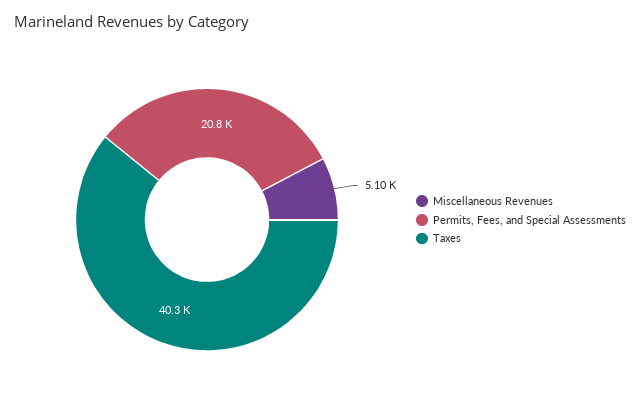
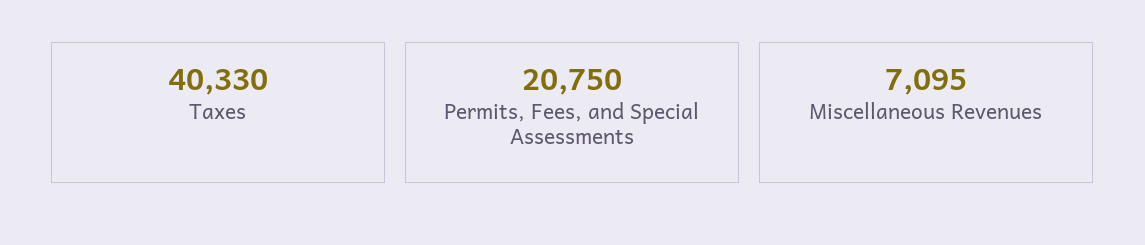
Miscellaneous Revenues: 5100 -> 7095

